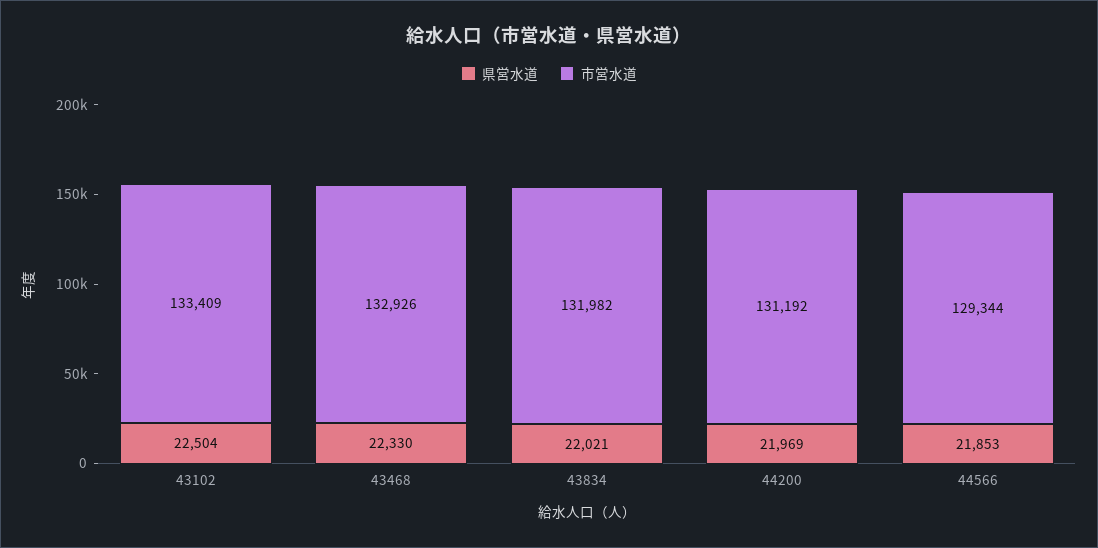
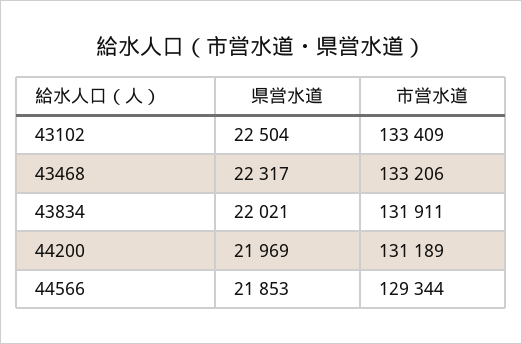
県営水道, 43468: 22330 -> 22317
市営水道, 43468: 132926 -> 133206
市営水道, 43834: 131982 -> 131911
市営水道, 44200: 131192 -> 131189

